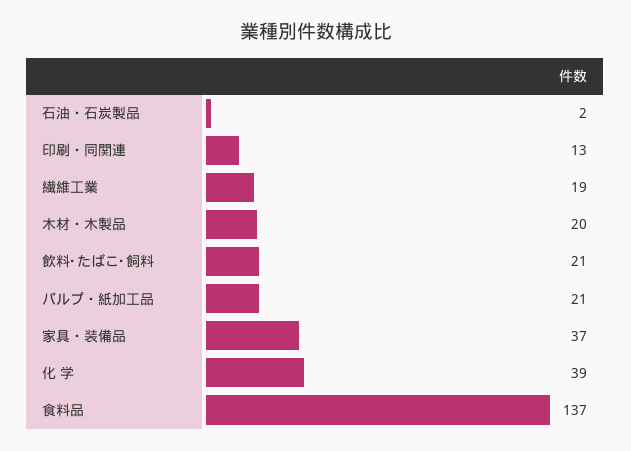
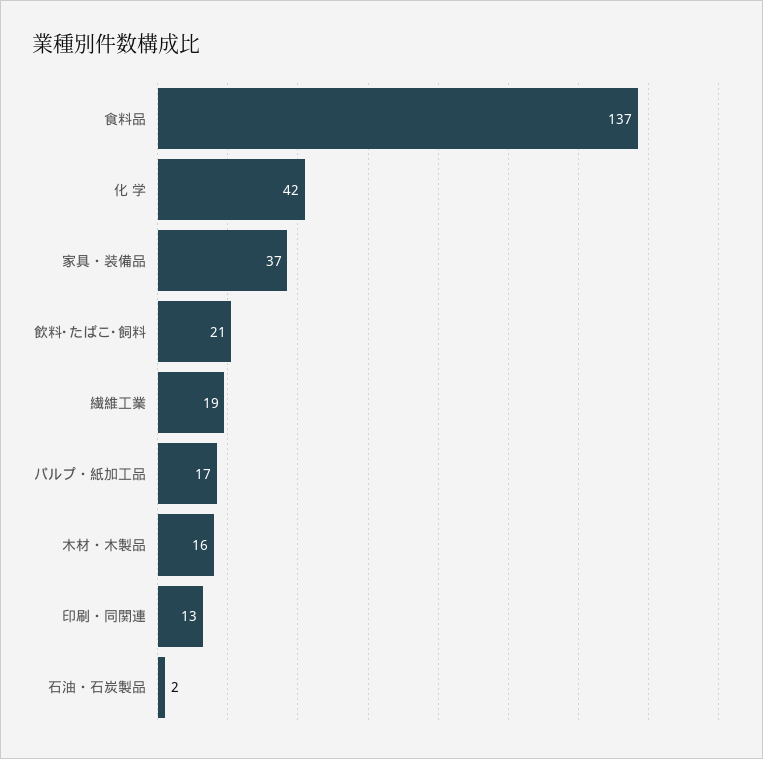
木材・木製品: 20 -> 16
パルプ・紙加工品: 21 -> 17
化 学: 39 -> 42

